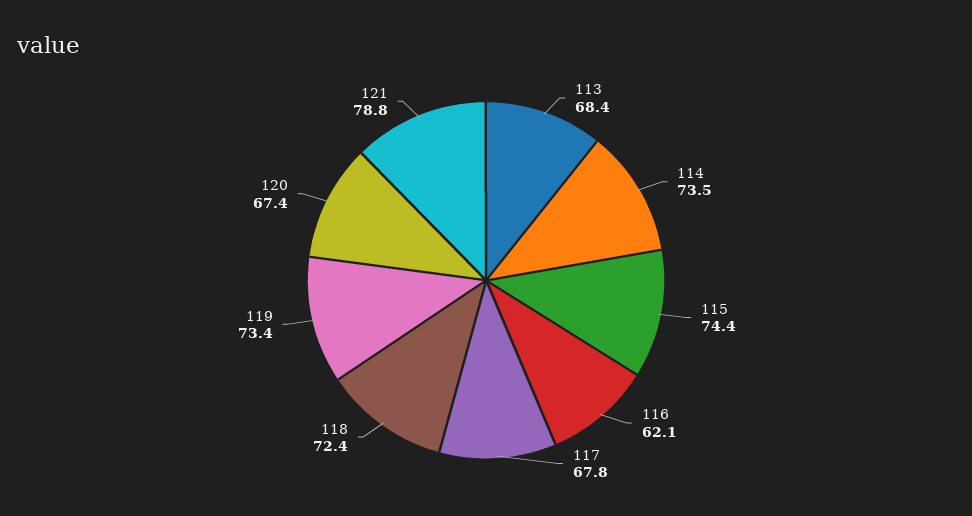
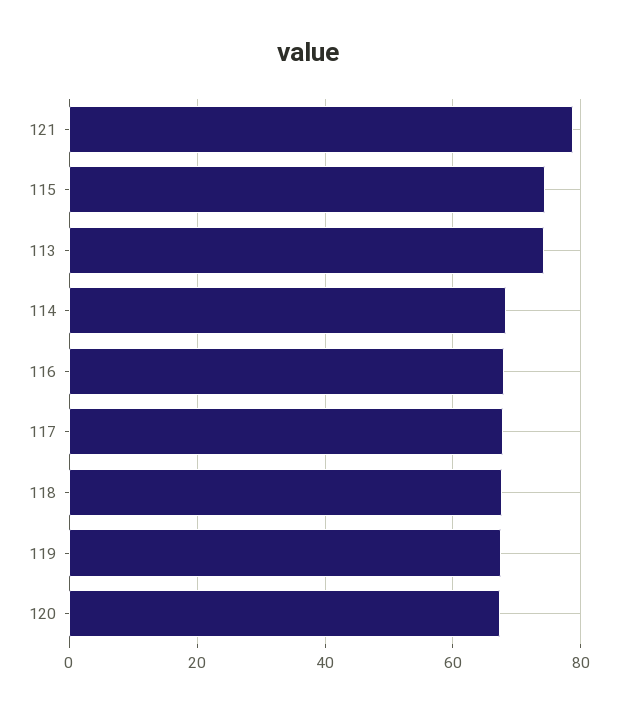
113: 68.4 -> 74
114: 73.5 -> 68
116: 62.1 -> 68
118: 72.4 -> 68
119: 73.4 -> 68

